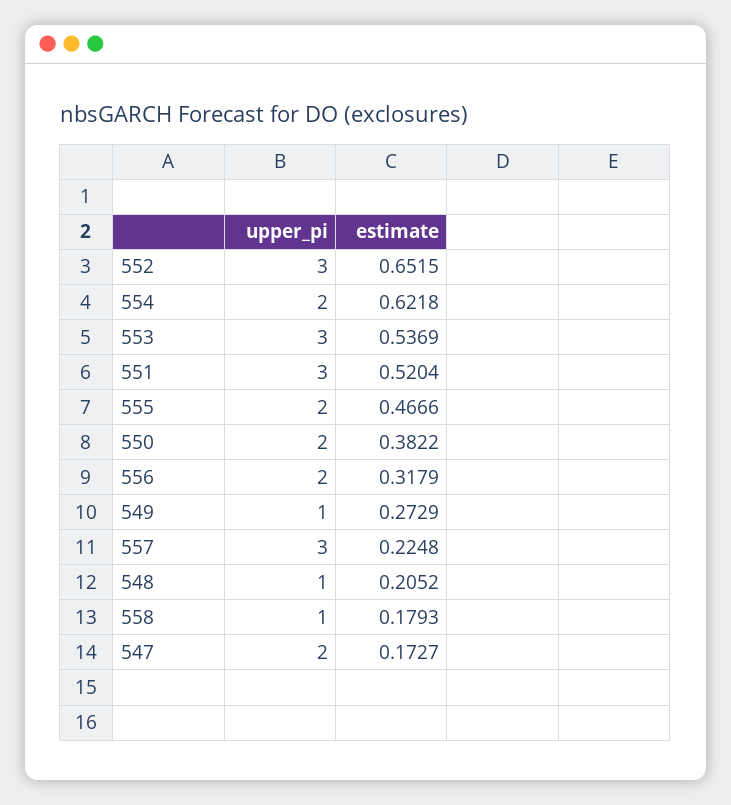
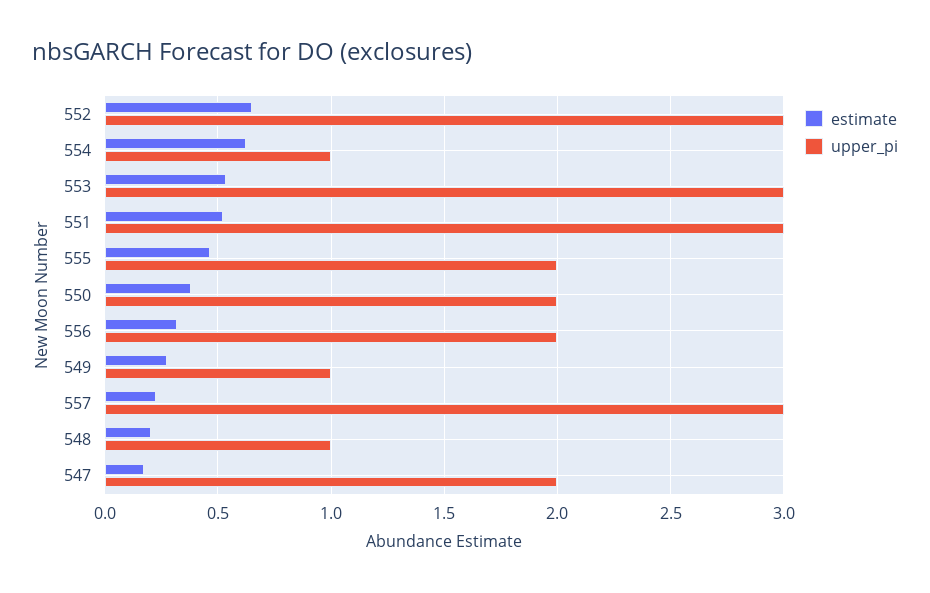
upper_pi, 554: 2 -> 1
upper_pi, 558: 1 -> none
estimate, 558: 0.1793 -> none

